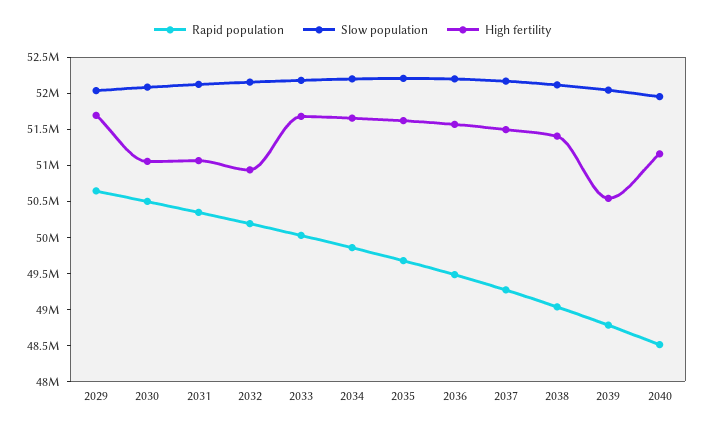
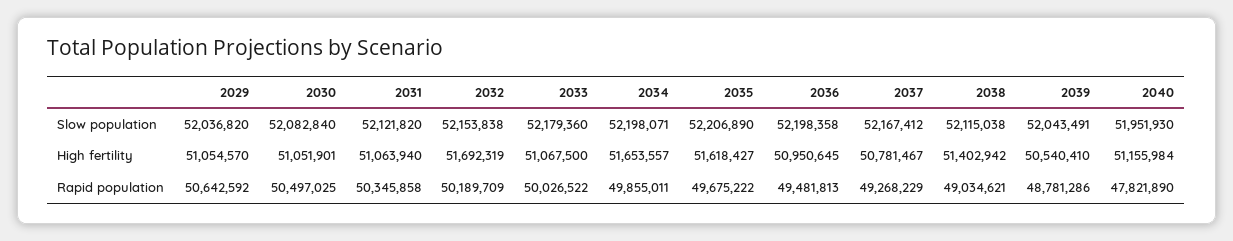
High fertility, 2029: 51750000 -> 51054570
High fertility, 2032: 51000000 -> 51692319
High fertility, 2033: 51750000 -> 51067500
High fertility, 2036: 51500000 -> 50950645
High fertility, 2037: 51500000 -> 50781467
Rapid population, 2040: 48500000 -> 47821890

